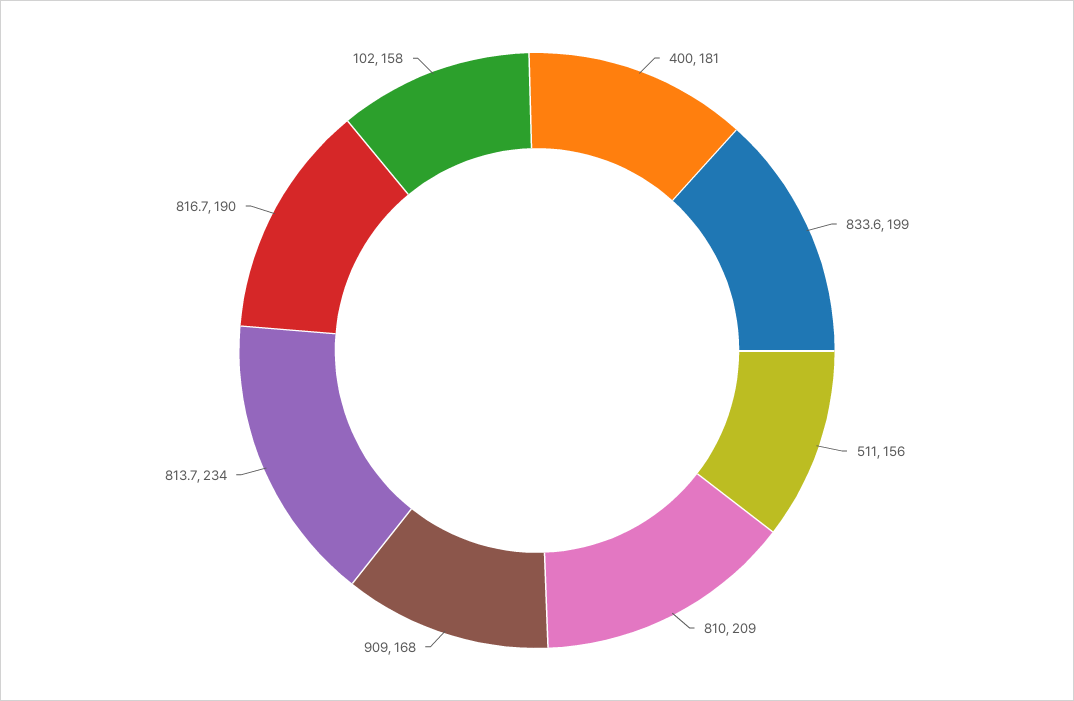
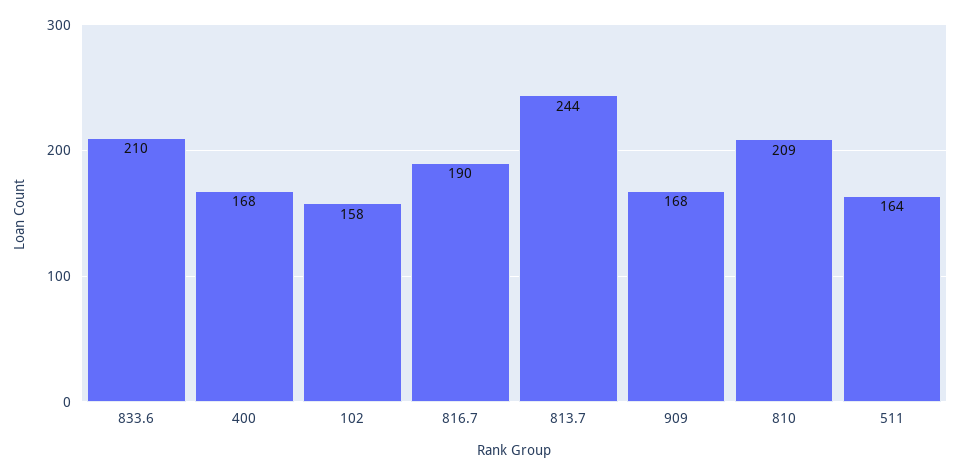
400: 181 -> 168
833.6: 199 -> 210
511: 156 -> 164
813.7: 234 -> 244

